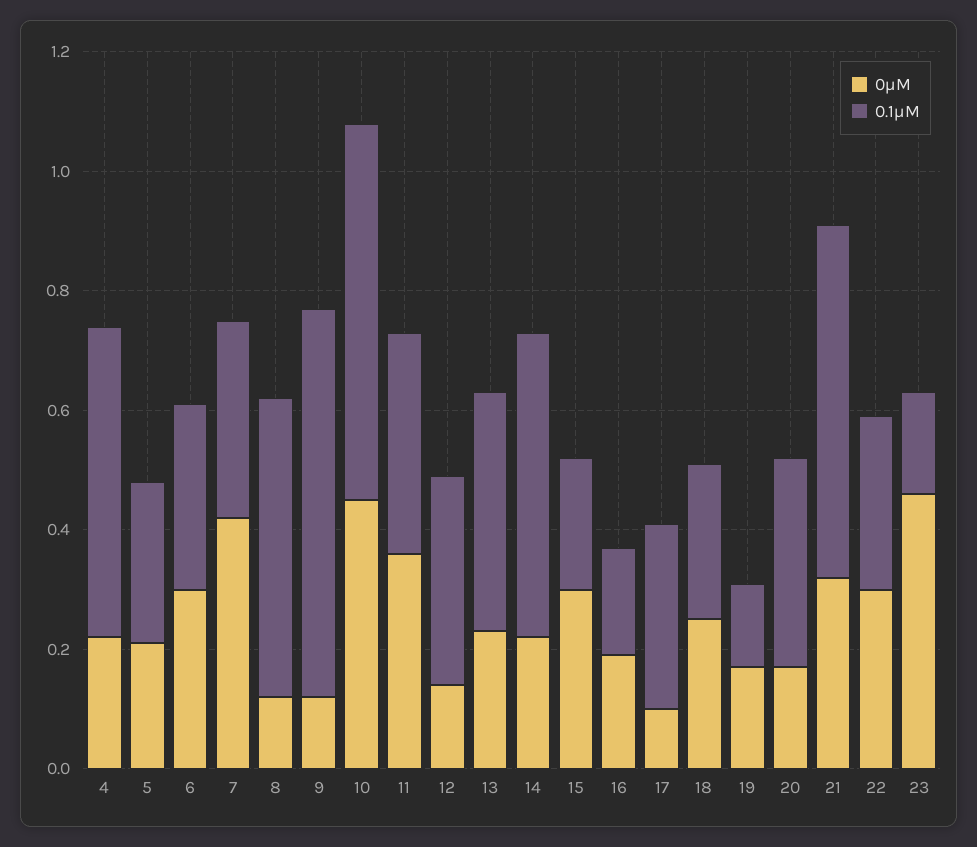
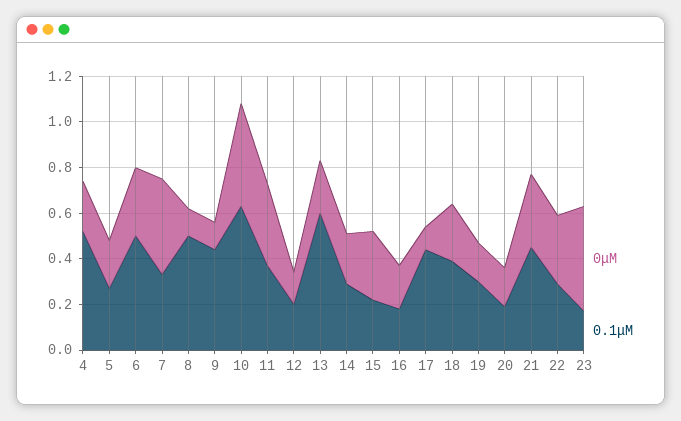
0.1μM, 6: 0.3 -> 0.5
0.1μM, 9: 0.65 -> 0.45
0.1μM, 12: 0.35 -> 0.2
0.1μM, 13: 0.4 -> 0.6
0.1μM, 14: 0.5 -> 0.3
0.1μM, 17: 0.3 -> 0.45
0.1μM, 18: 0.25 -> 0.4
0.1μM, 19: 0.15 -> 0.3
0.1μM, 20: 0.35 -> 0.2
0.1μM, 21: 0.6 -> 0.45

